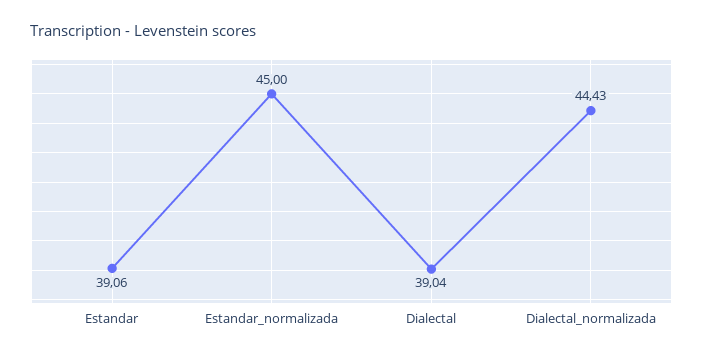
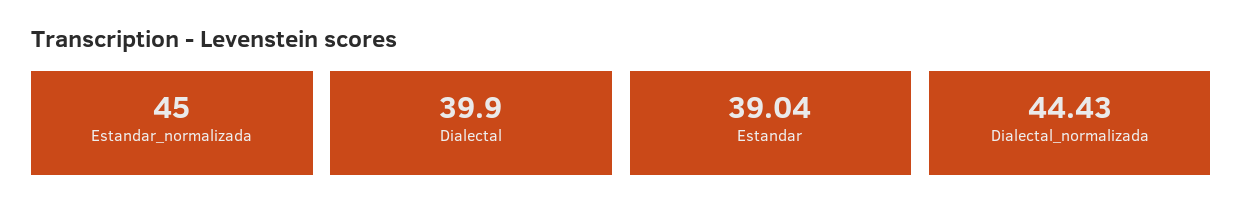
Estandar: 39.06 -> 39.04
Dialectal: 39.04 -> 39.9

